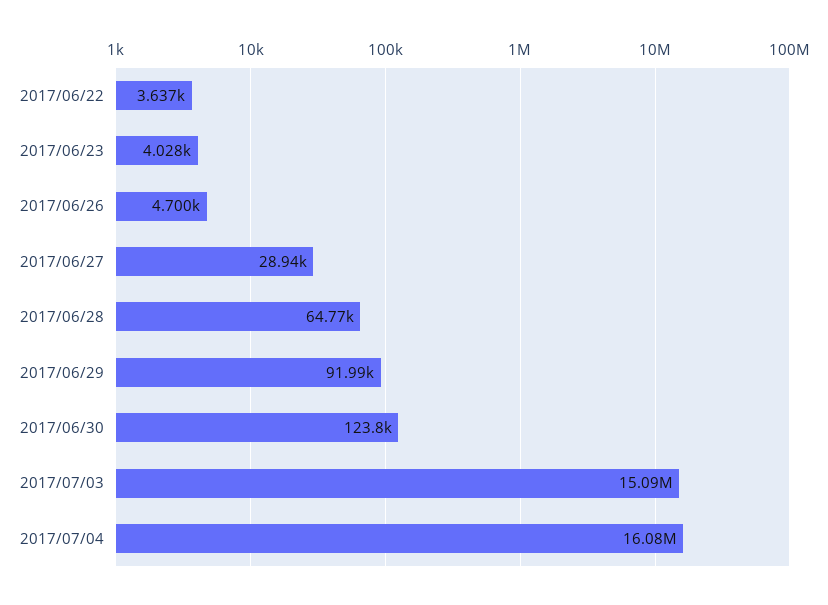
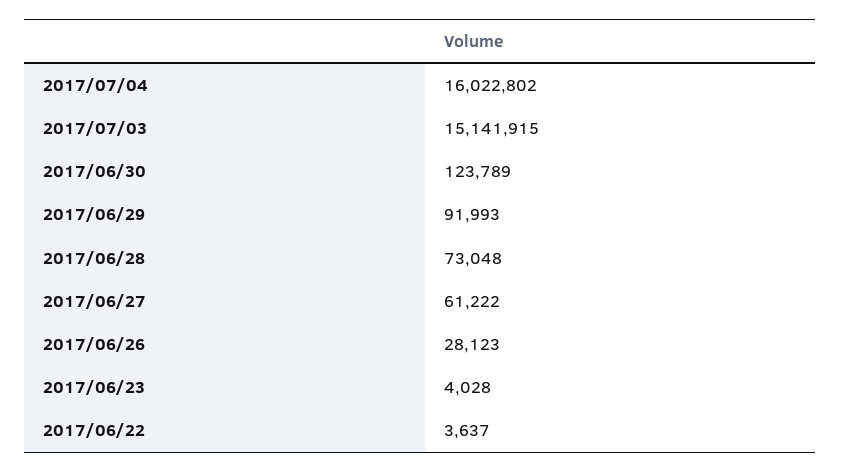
2017/06/26: 4700 -> 28123
2017/06/27: 28940 -> 61222
2017/06/28: 64770 -> 73048
2017/07/03: 15090000 -> 15141915
2017/07/04: 16080000 -> 16022802

